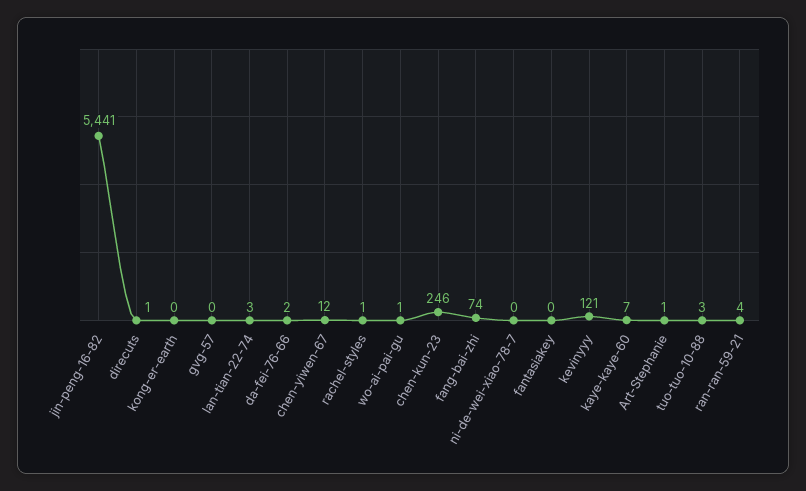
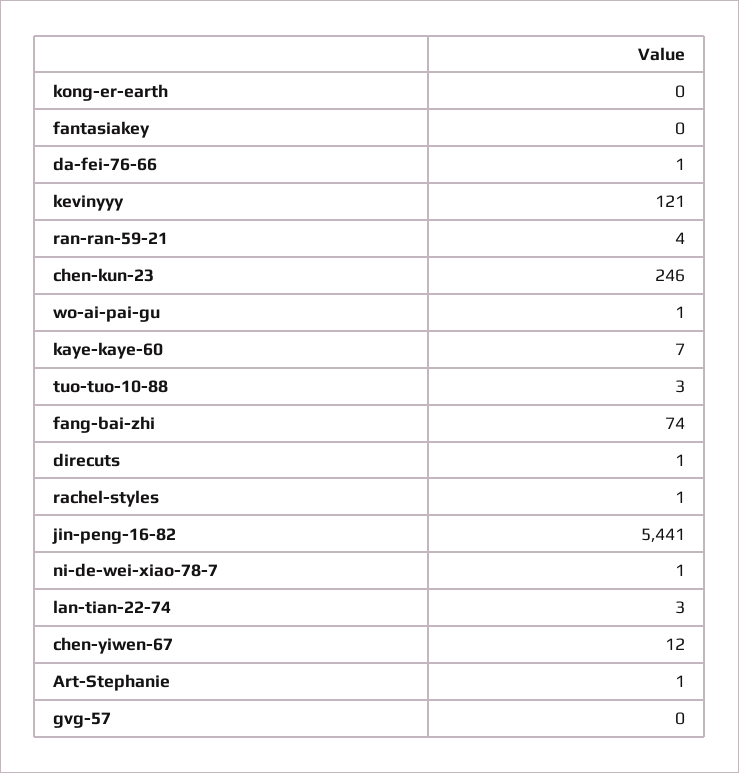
da-fei-76-66: 2 -> 1
ni-de-wei-xiao-78-7: 0 -> 1

